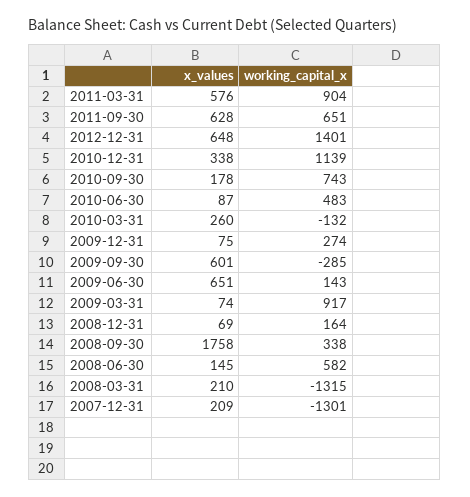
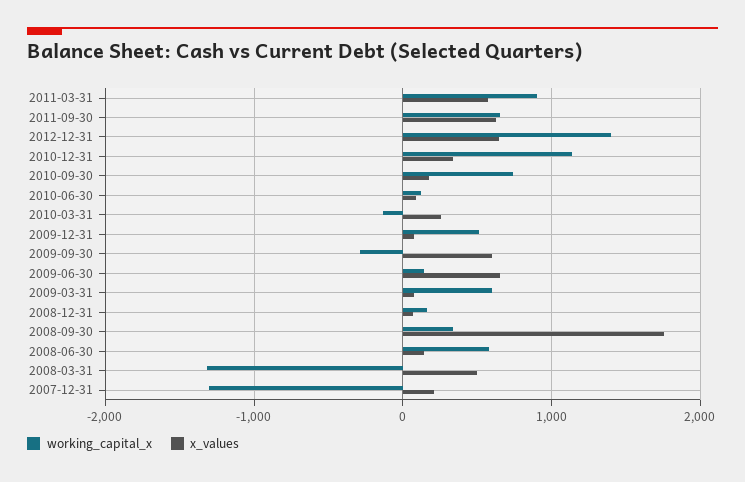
working_capital_x, 2010-06-30: 483 -> 100
working_capital_x, 2009-12-31: 274 -> 500
working_capital_x, 2009-03-31: 917 -> 600
x_values, 2008-03-31: 210 -> 500

